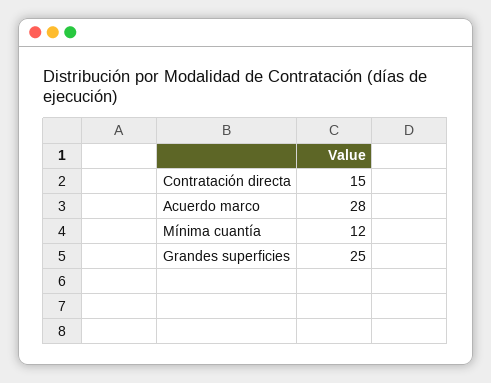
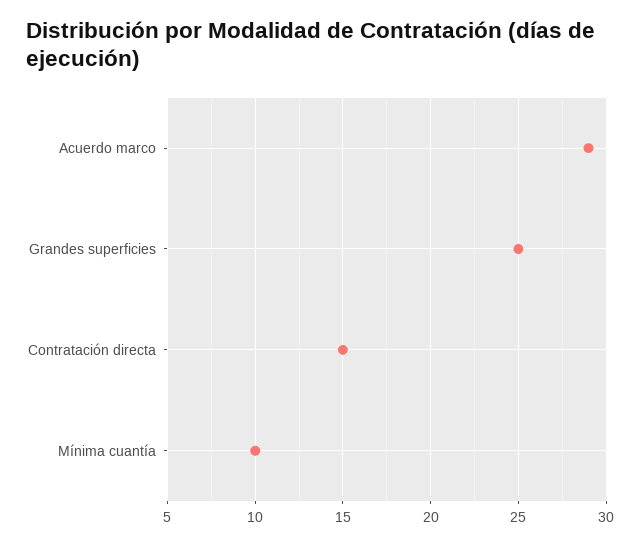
Acuerdo marco: 28 -> 29
Mínima cuantía: 12 -> 10

